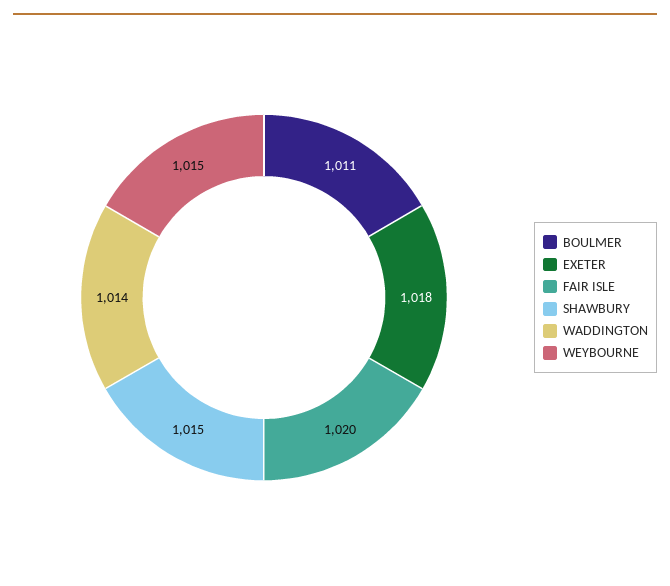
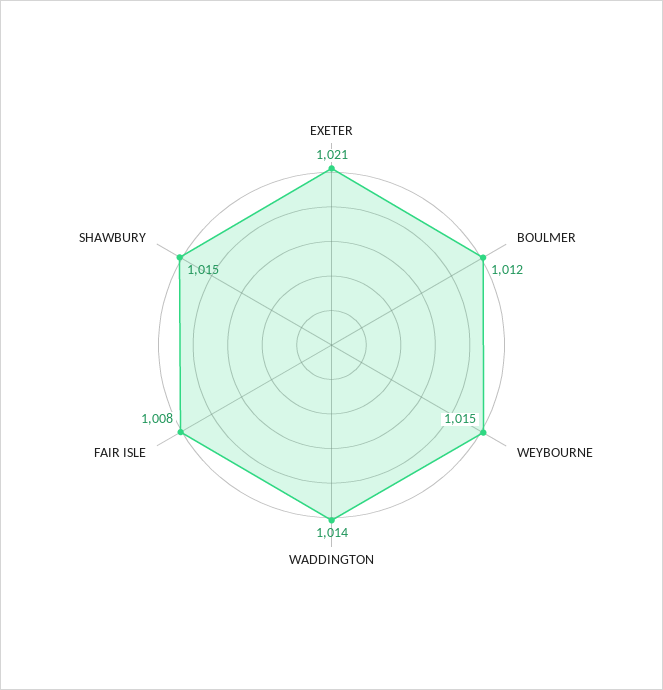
BOULMER: 1011 -> 1012
EXETER: 1018 -> 1021
FAIR ISLE: 1020 -> 1008

